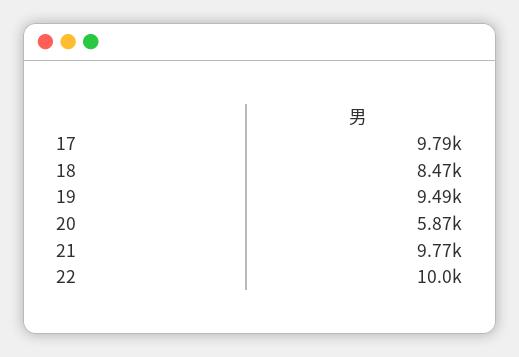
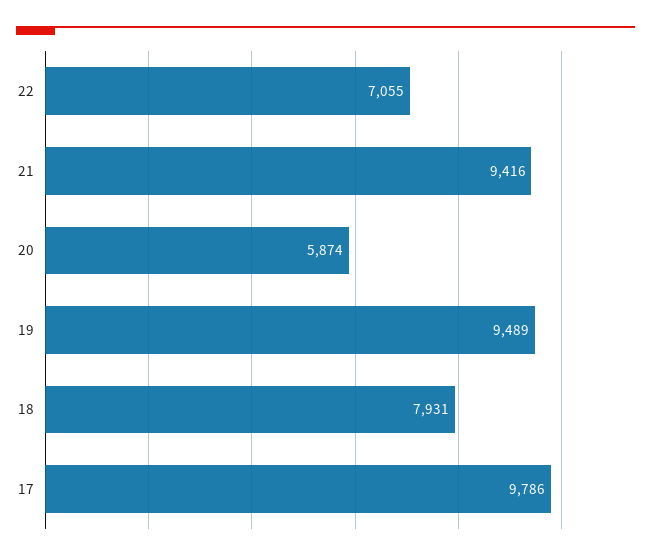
18: 8470 -> 7931
21: 9770 -> 9416
22: 10000 -> 7055

